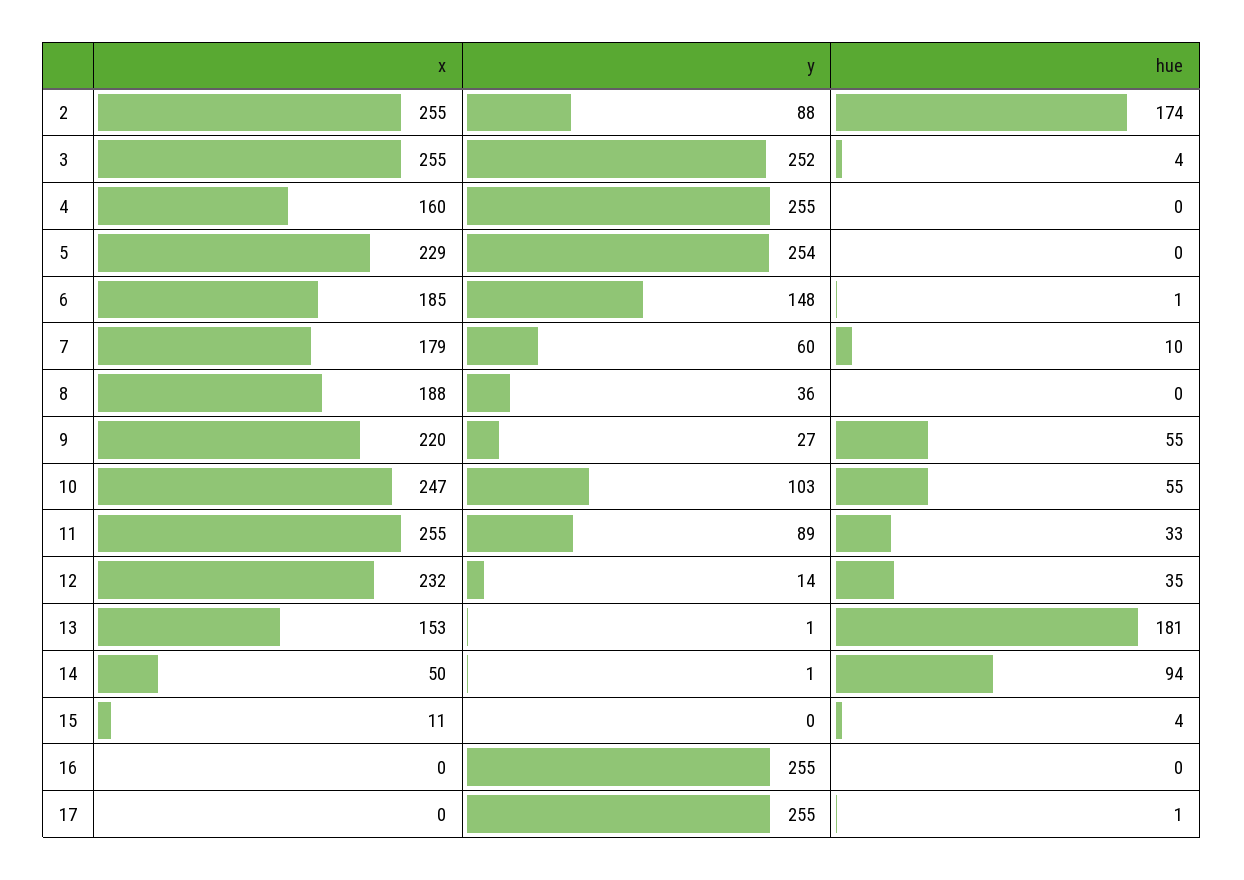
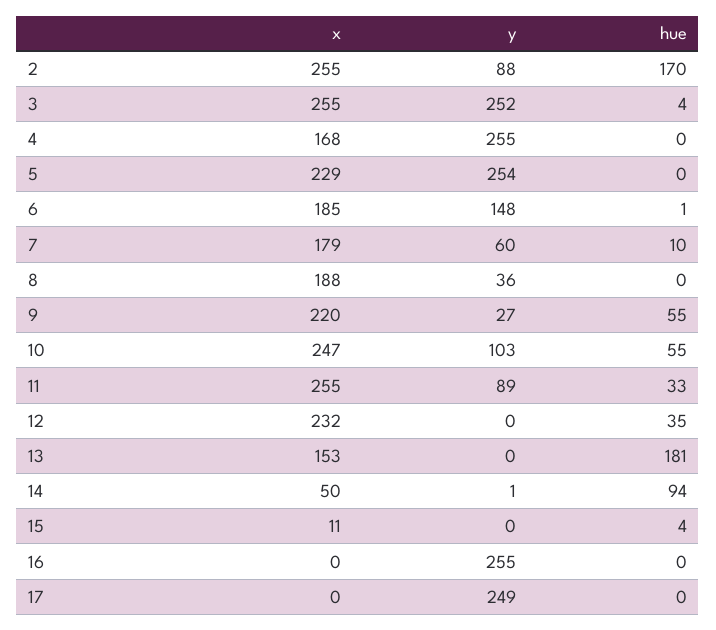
hue, 2: 174 -> 170
x, 4: 160 -> 168
y, 12: 14 -> 0
y, 13: 1 -> 0
y, 17: 255 -> 249
hue, 17: 1 -> 0

